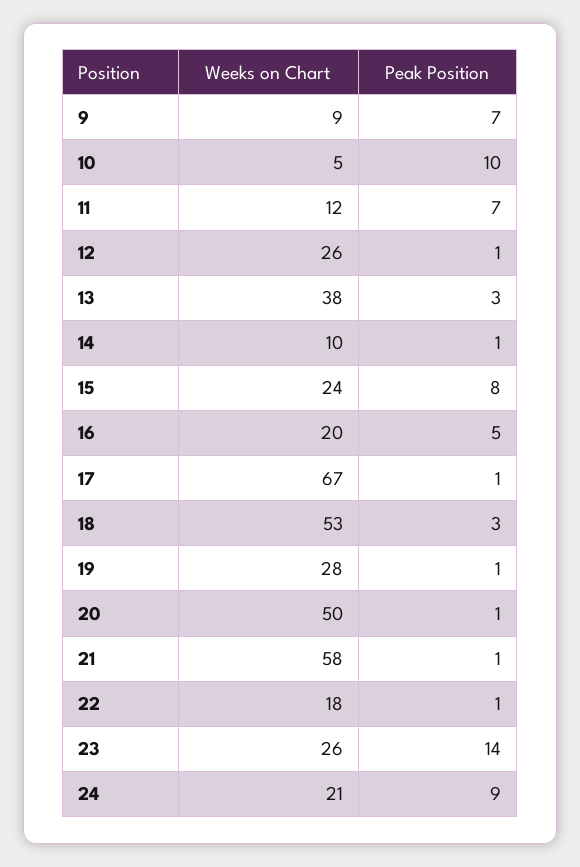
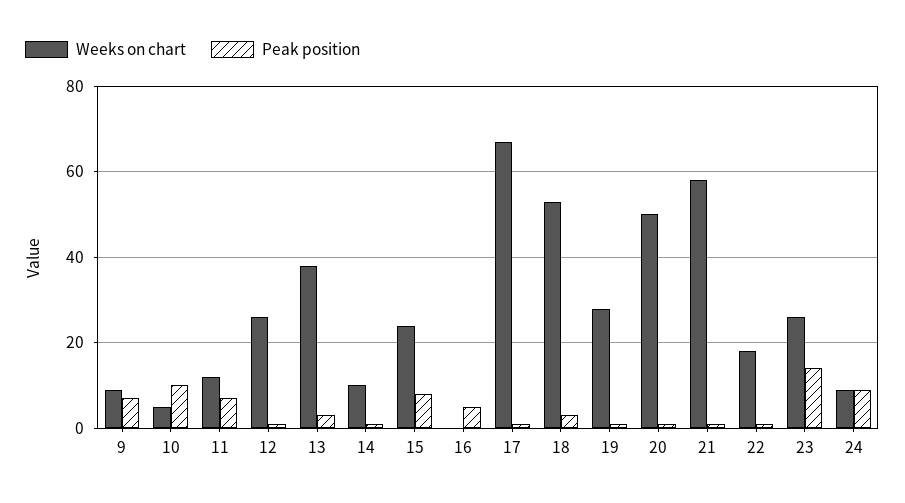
Weeks on Chart, 16: 20 -> 0
Weeks on Chart, 24: 21 -> 10

